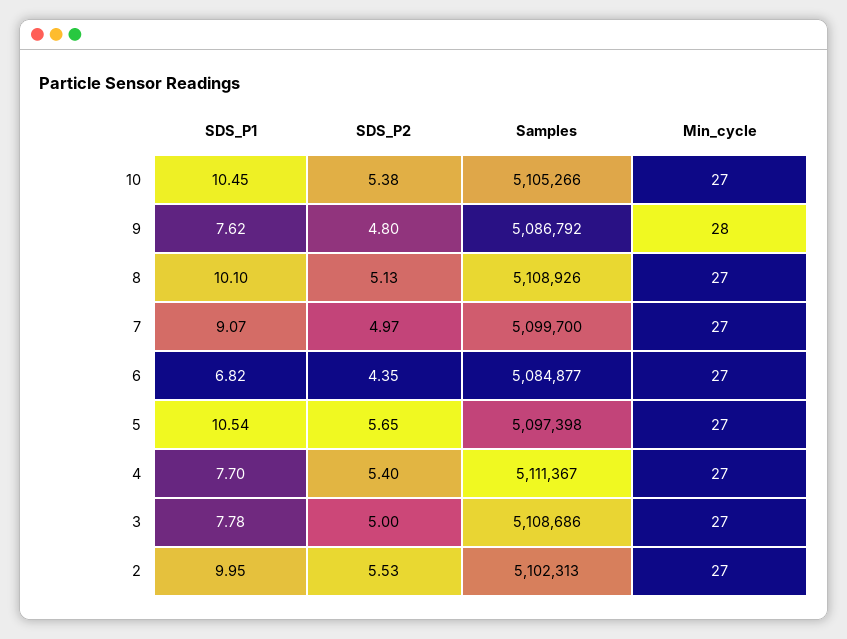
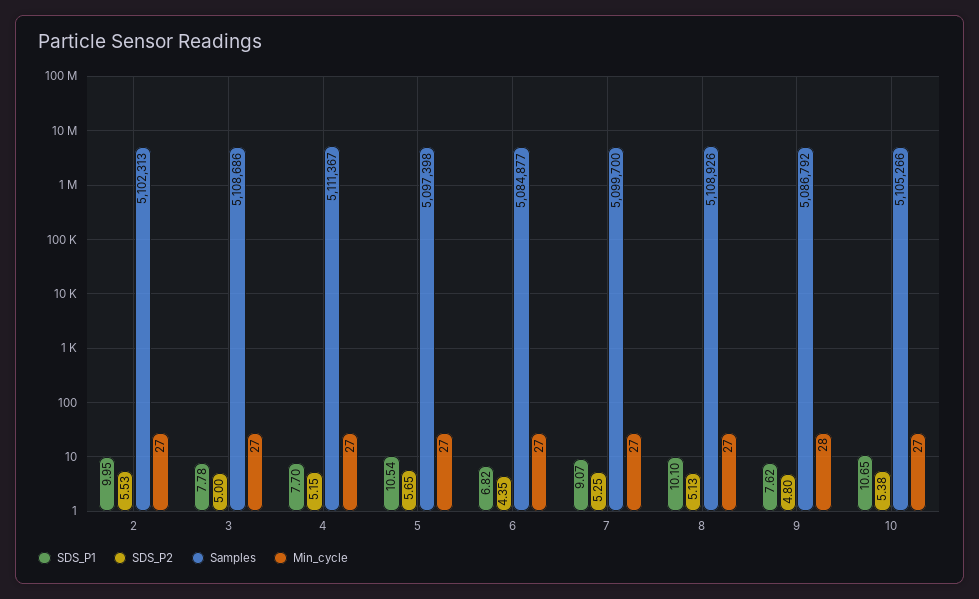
SDS_P1, 10: 10.45 -> 10.65
SDS_P2, 7: 4.97 -> 5.25
SDS_P2, 4: 5.4 -> 5.15

